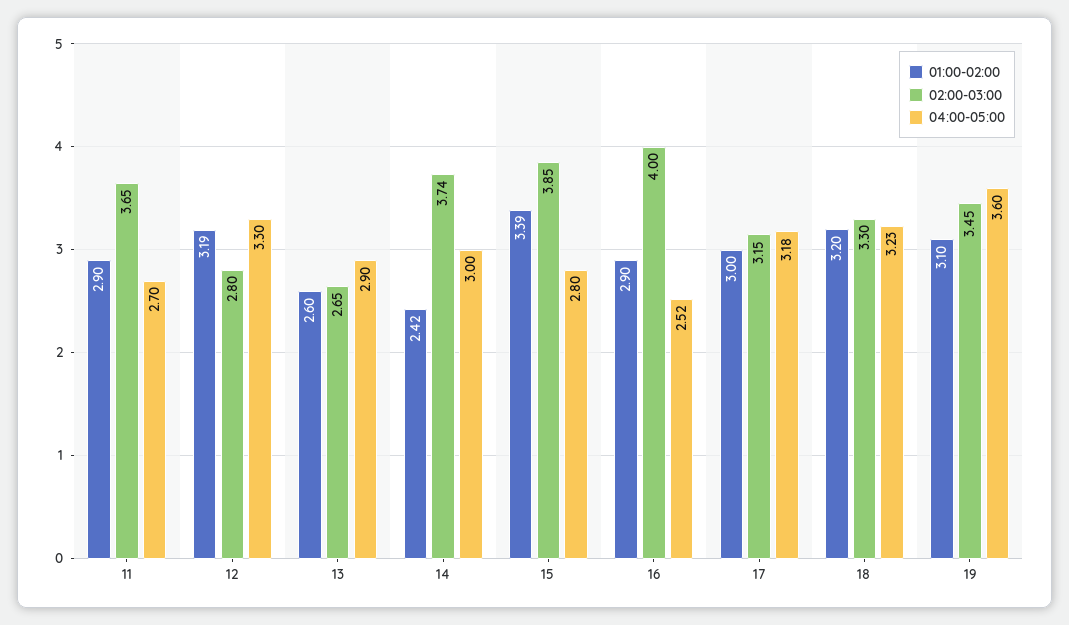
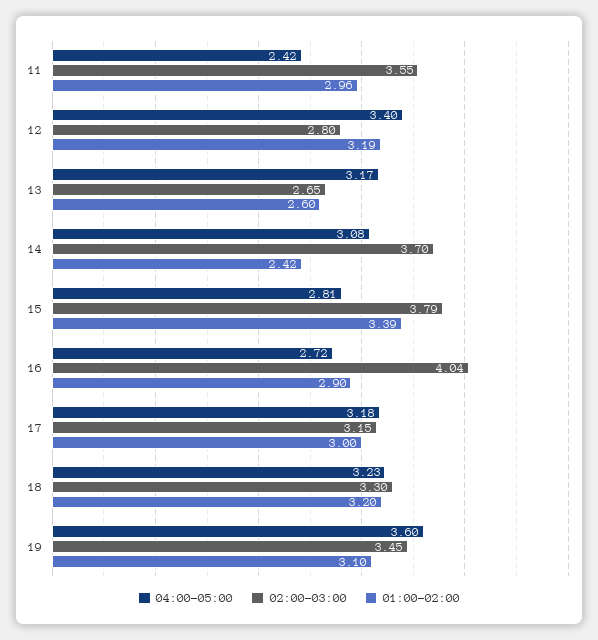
01:00-02:00, 11: 2.9 -> 2.96
02:00-03:00, 11: 3.65 -> 3.55
04:00-05:00, 11: 2.7 -> 2.42
04:00-05:00, 12: 3.3 -> 3.4
04:00-05:00, 13: 2.9 -> 3.17
02:00-03:00, 14: 3.74 -> 3.7
04:00-05:00, 14: 3 -> 3.08
02:00-03:00, 15: 3.85 -> 3.79
04:00-05:00, 15: 2.8 -> 2.81
02:00-03:00, 16: 4 -> 4.04
04:00-05:00, 16: 2.52 -> 2.72

